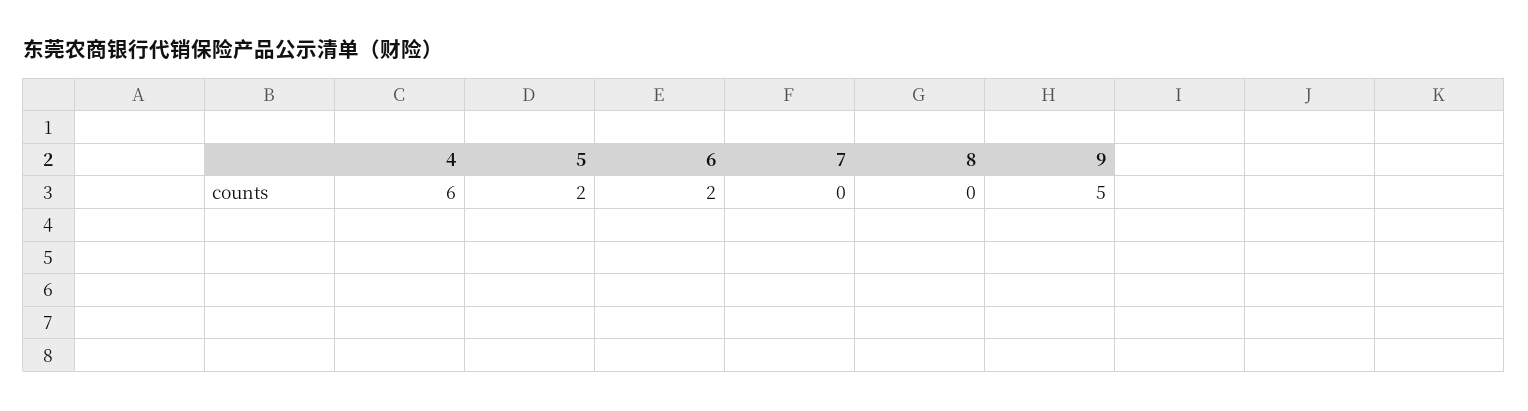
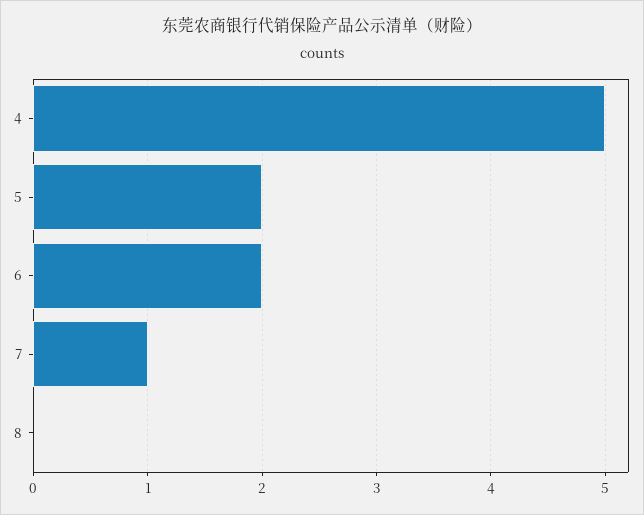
4: 6 -> 5
7: 0 -> 1
9: 5 -> none

